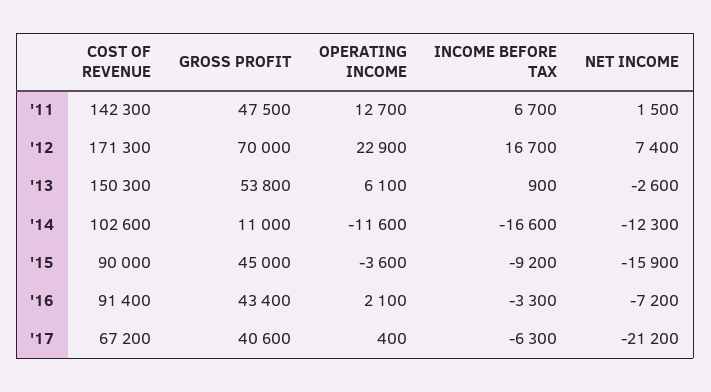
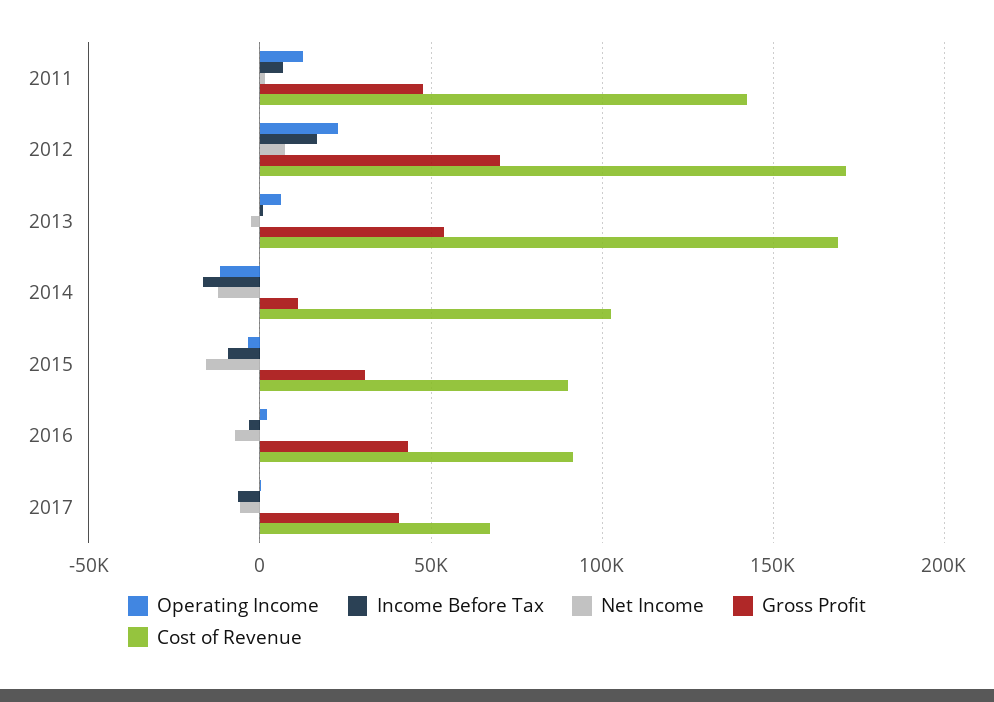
COST OF REVENUE, '13: 150300 -> 170000
GROSS PROFIT, '15: 45000 -> 30000
NET INCOME, '17: -21200 -> -5000

